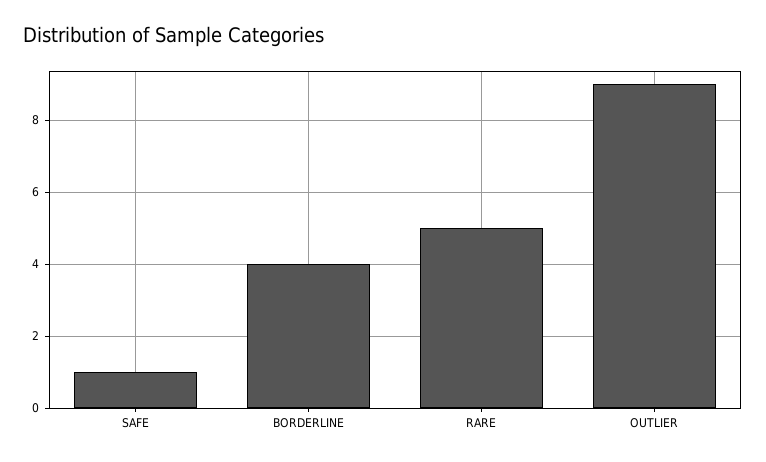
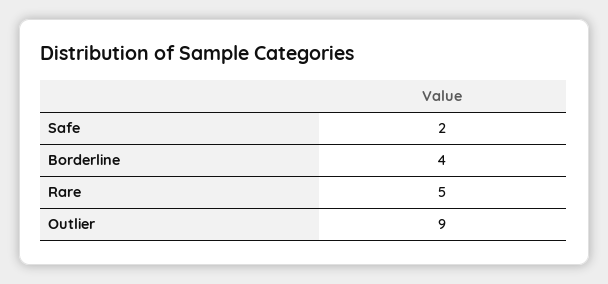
SAFE: 1 -> 2

